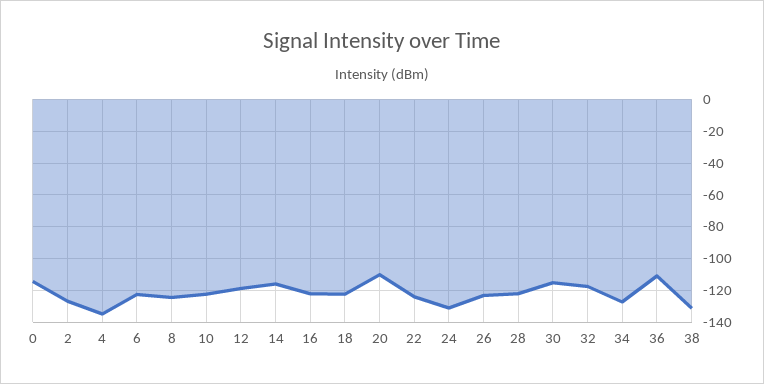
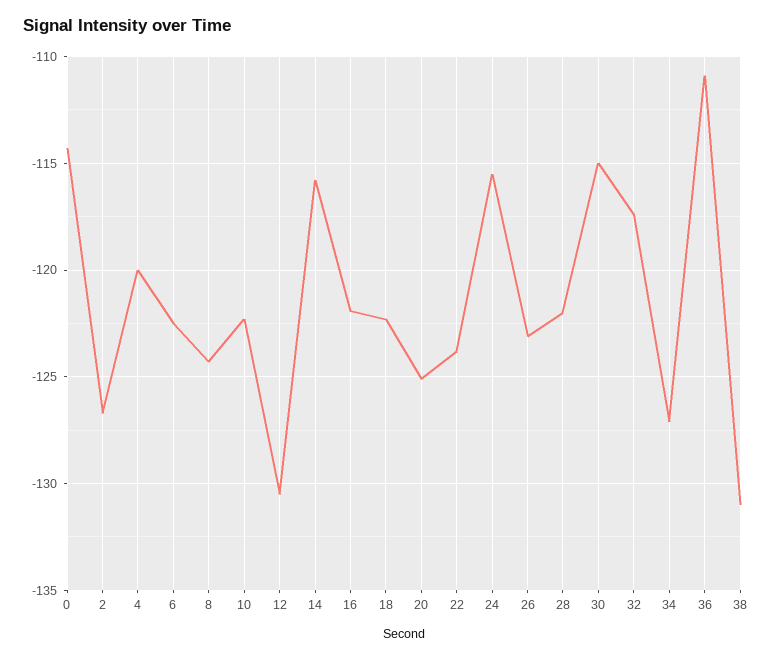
4: -135 -> -120
12: -120 -> -130.5
20: -110 -> -125
24: -130 -> -115.5

